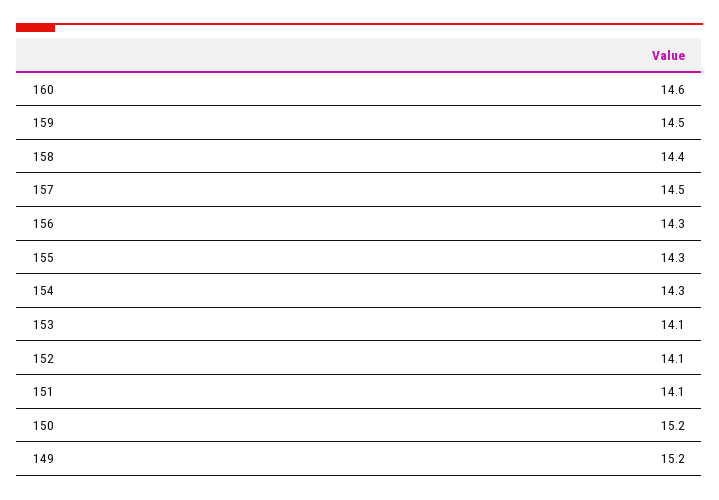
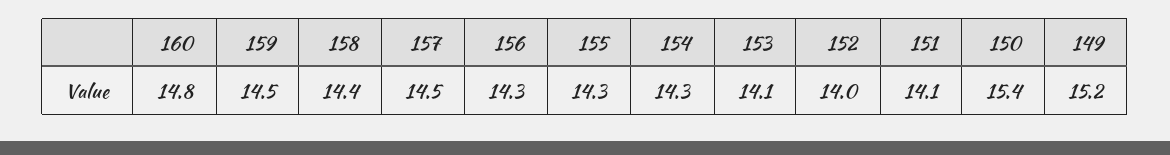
160: 14.6 -> 14.8
152: 14.1 -> 14
150: 15.2 -> 15.4

